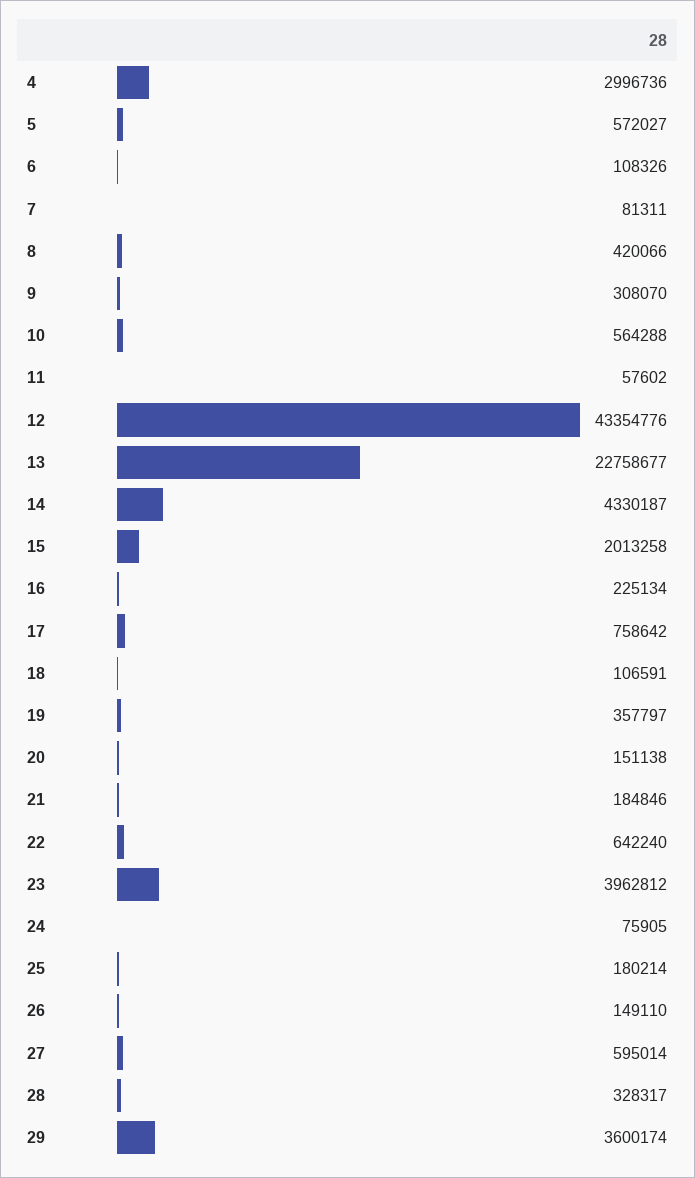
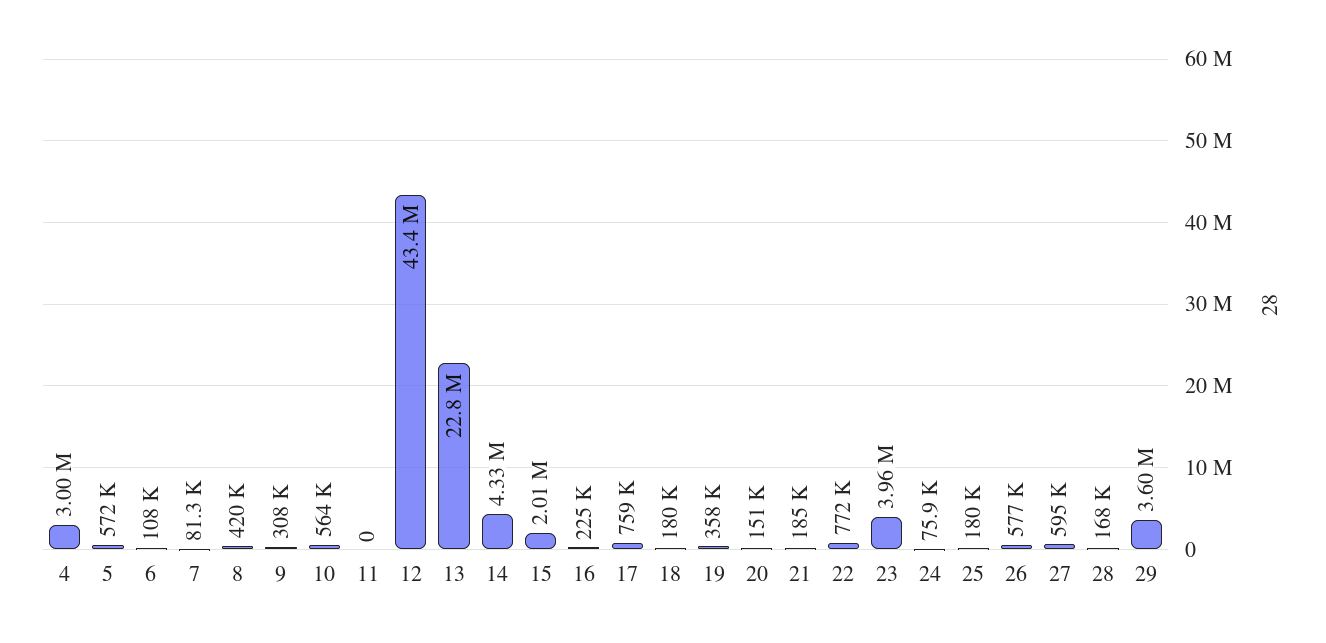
11: 57602 -> 0
18: 106591 -> 180000
22: 642240 -> 772000
26: 149110 -> 577000
28: 328317 -> 168000

